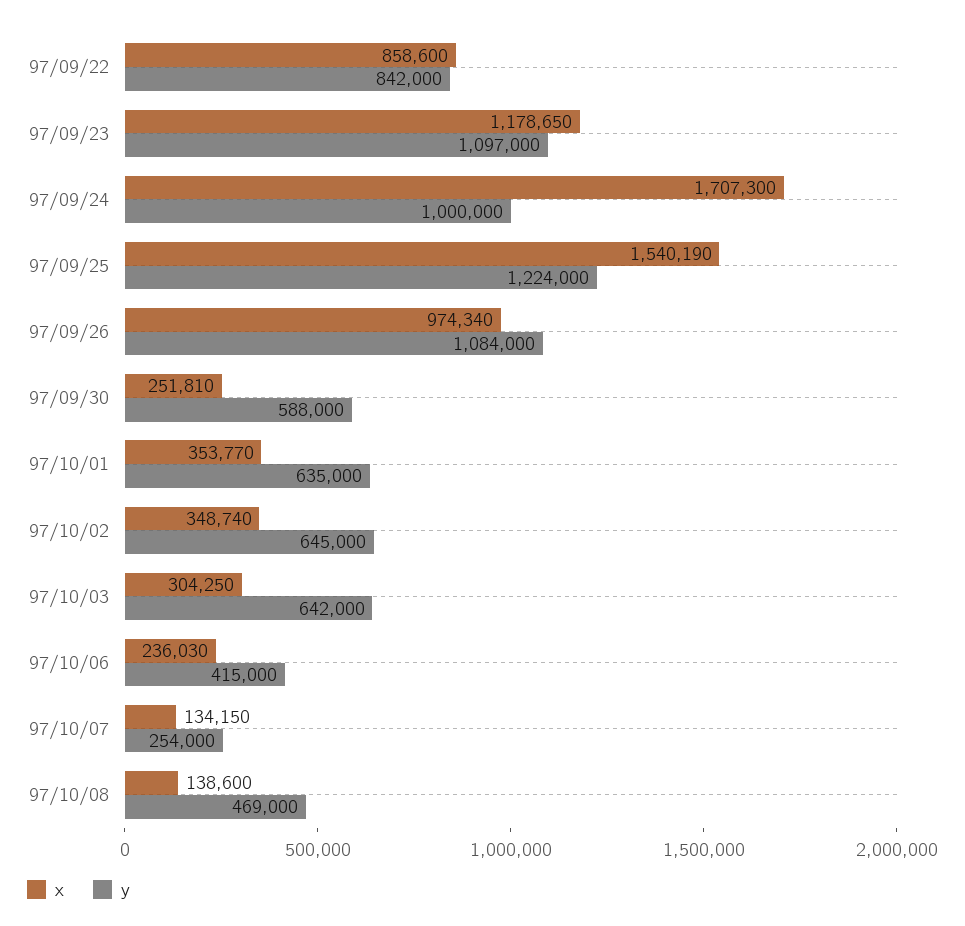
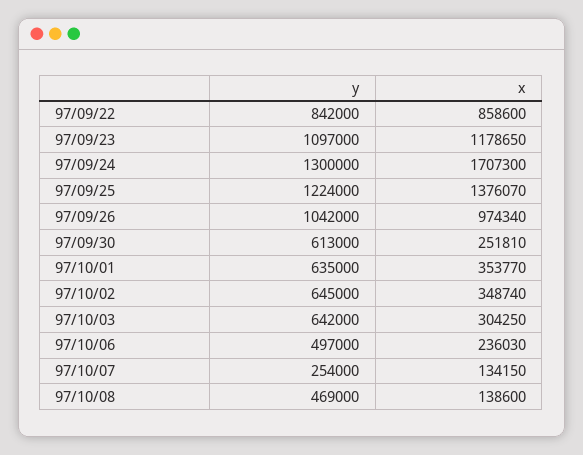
y, 97/09/24: 1000000 -> 1300000
x, 97/09/25: 1540190 -> 1376070
y, 97/09/26: 1084000 -> 1042000
y, 97/09/30: 588000 -> 613000
y, 97/10/06: 415000 -> 497000

